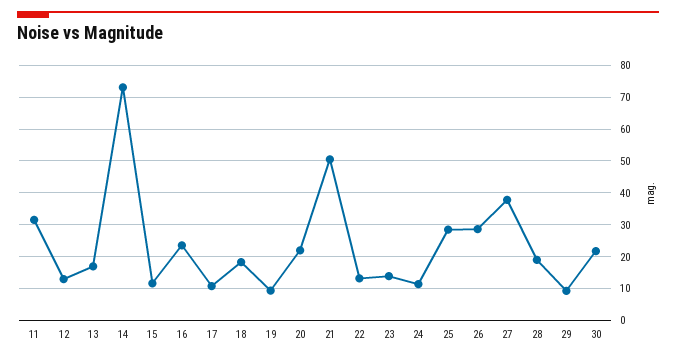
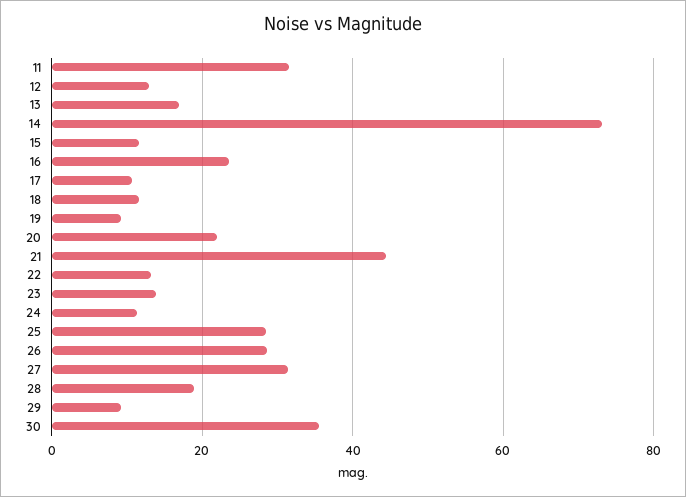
18: 18 -> 12
21: 50 -> 44
27: 38 -> 32
30: 22 -> 36

